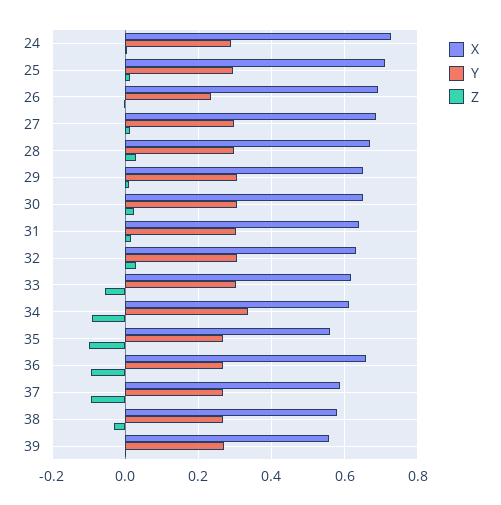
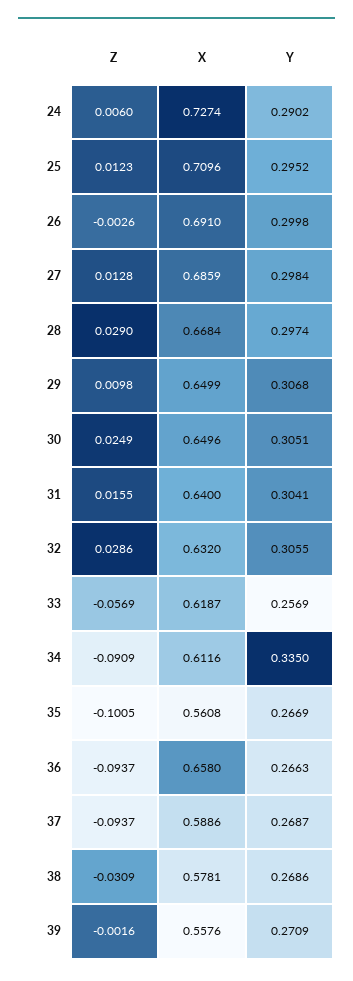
Y, 26: 0.24 -> 0.2998
Y, 33: 0.3 -> 0.2569

